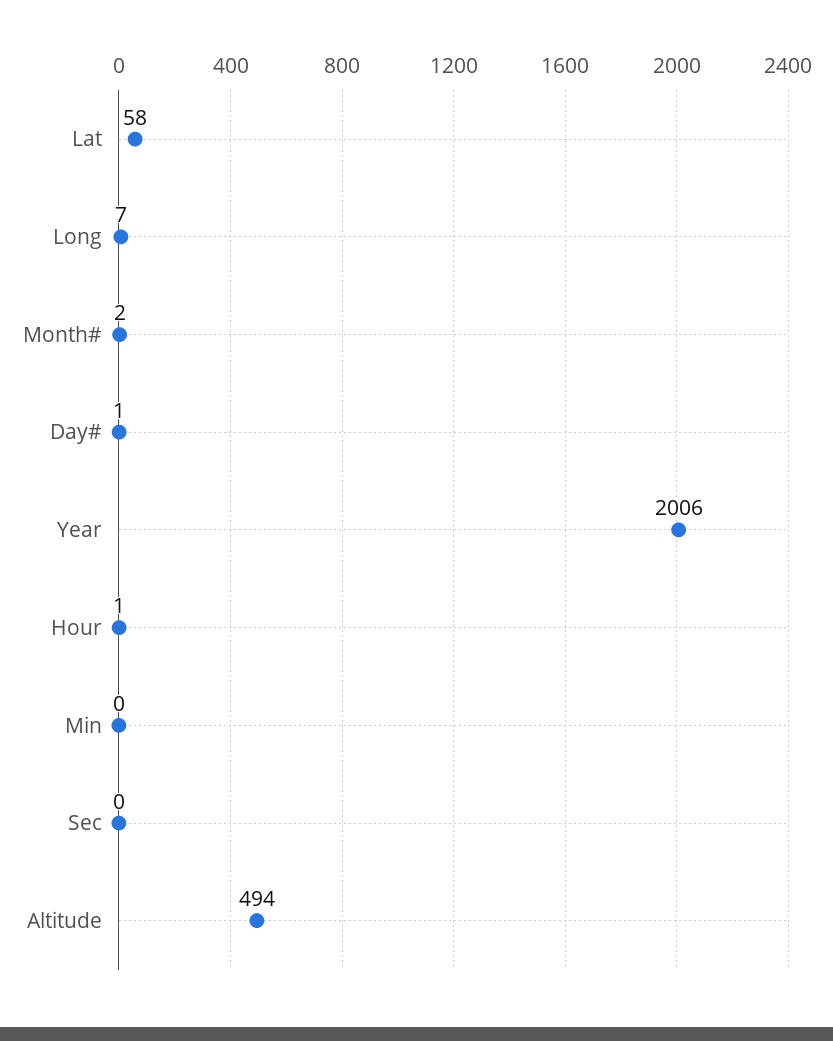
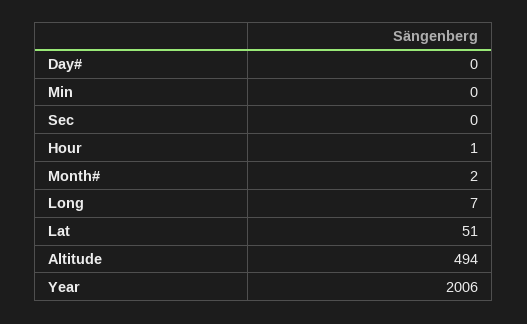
Lat: 58 -> 51
Day#: 1 -> 0

